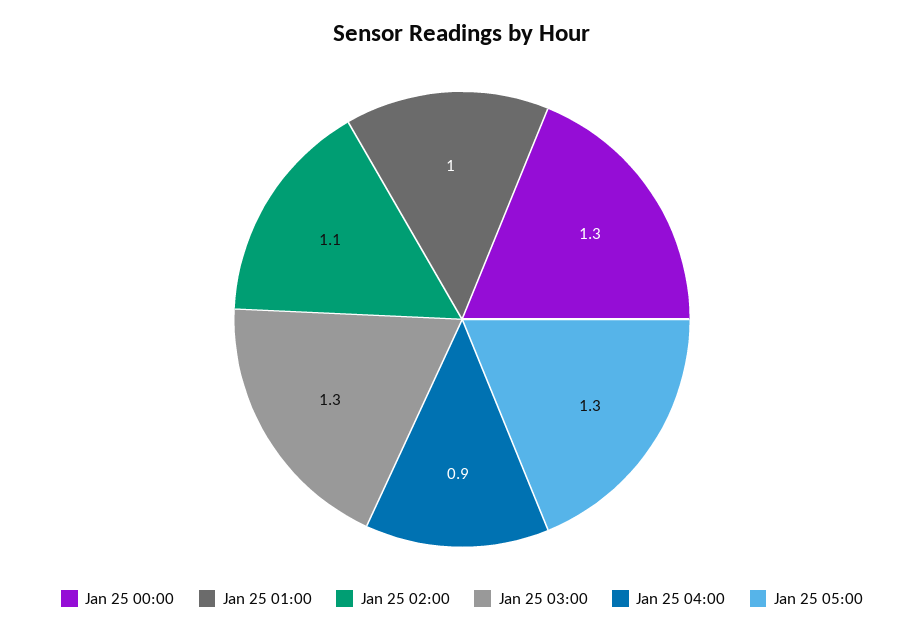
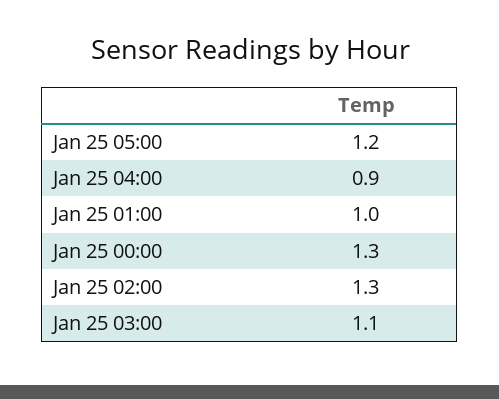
Jan 25 02:00: 1.1 -> 1.3
Jan 25 03:00: 1.3 -> 1.1
Jan 25 05:00: 1.3 -> 1.2

